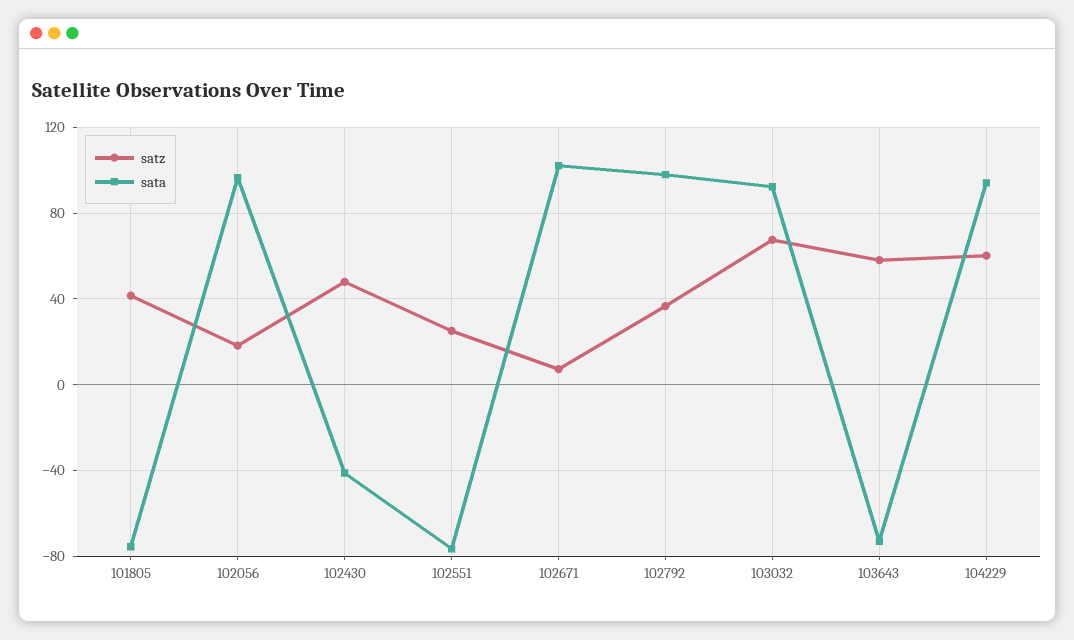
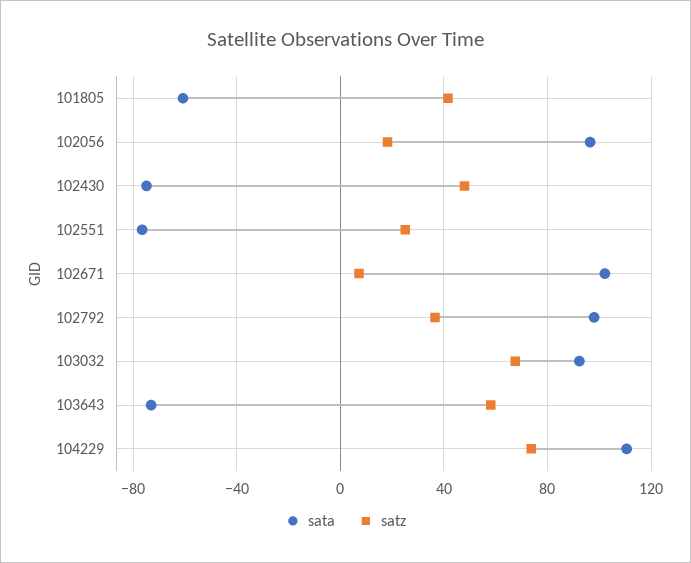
sata, 101805: -75 -> -60
sata, 102430: -40 -> -75
satz, 104229: 60 -> 75
sata, 104229: 95 -> 110

